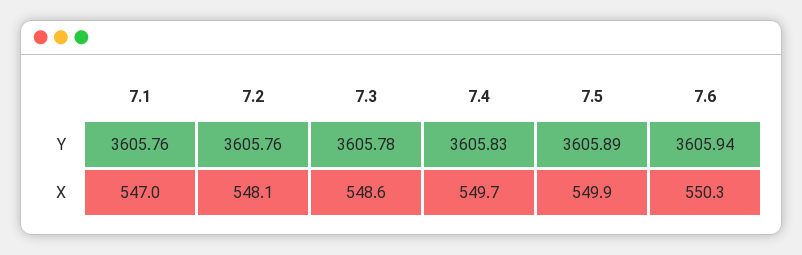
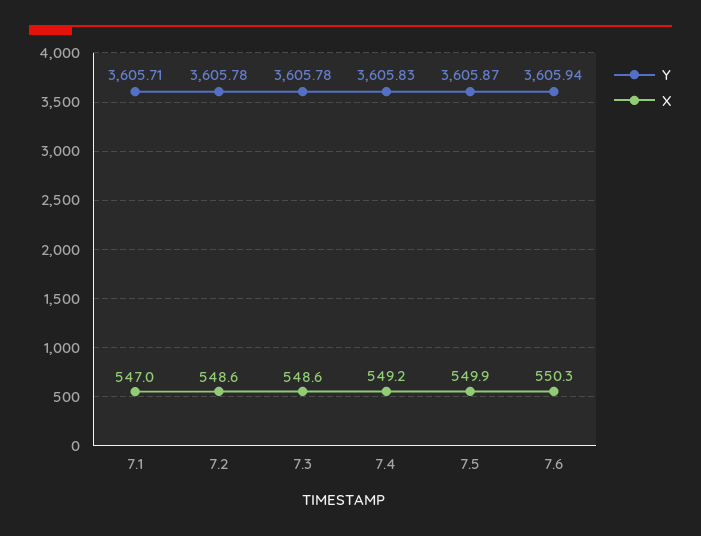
Y, 7.1: 3605.76 -> 3605.71
Y, 7.2: 3605.76 -> 3605.78
Y, 7.5: 3605.89 -> 3605.87
X, 7.2: 548.1 -> 548.6
X, 7.4: 549.7 -> 549.2

